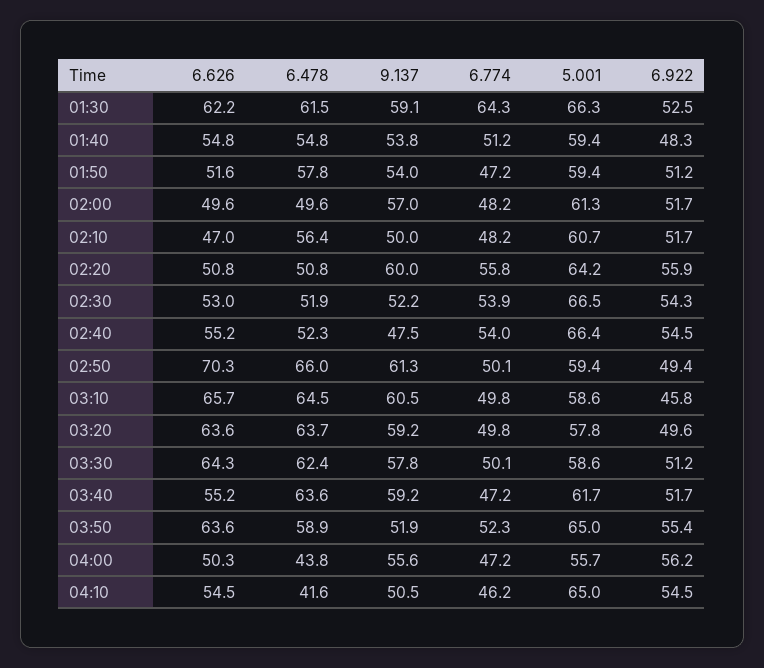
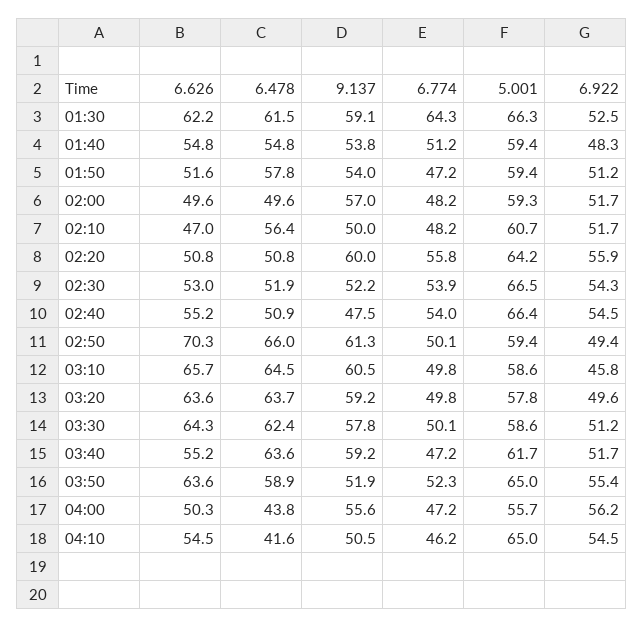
5.001, 02:00: 61.3 -> 59.3
6.478, 02:40: 52.3 -> 50.9

